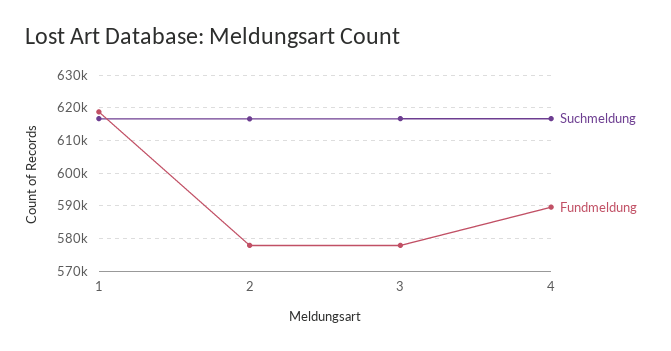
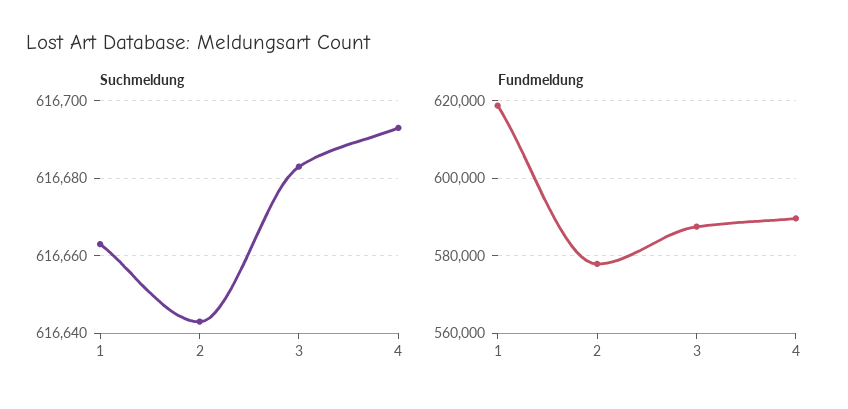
Fundmeldung, 3: 578000 -> 588000

